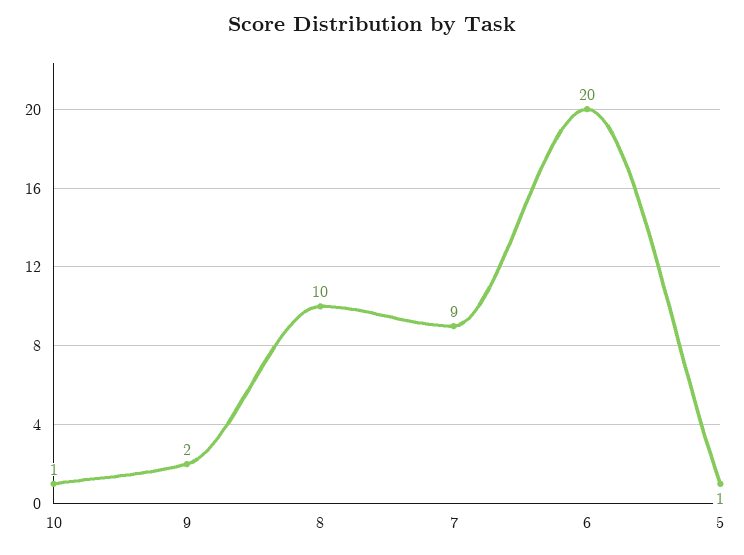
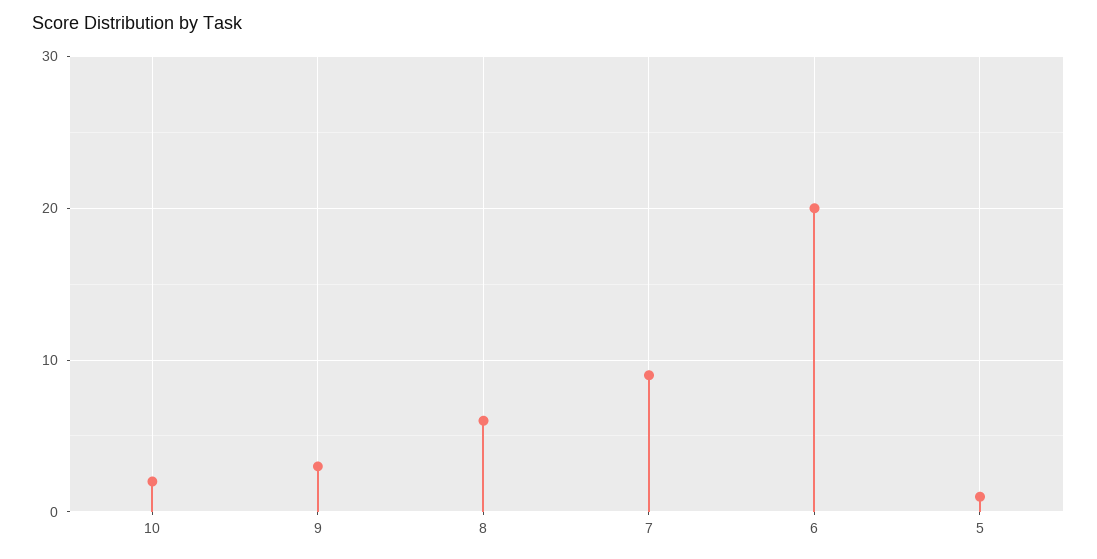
10: 1 -> 2
9: 2 -> 3
8: 10 -> 6

